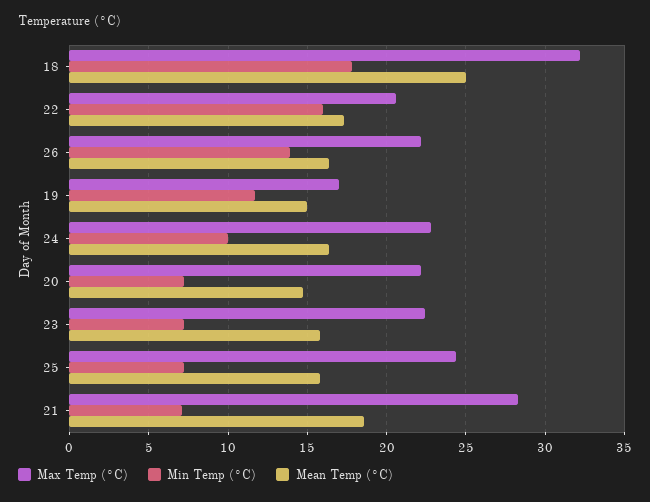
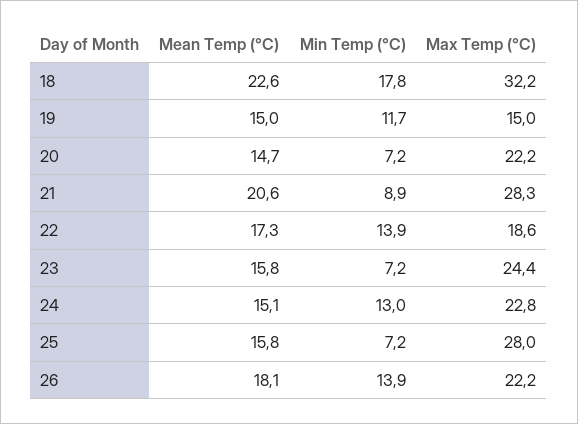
Mean Temp (°C), 18: 25 -> 22.6
Max Temp (°C), 22: 20.5 -> 18.6
Min Temp (°C), 22: 16 -> 13.9
Mean Temp (°C), 26: 16.5 -> 18.1
Max Temp (°C), 19: 17 -> 15
Min Temp (°C), 24: 10 -> 13
Mean Temp (°C), 24: 16.5 -> 15.1
Max Temp (°C), 23: 22.5 -> 24.4
Max Temp (°C), 25: 24.5 -> 28
Min Temp (°C), 21: 7 -> 8.9
Mean Temp (°C), 21: 18.5 -> 20.6

